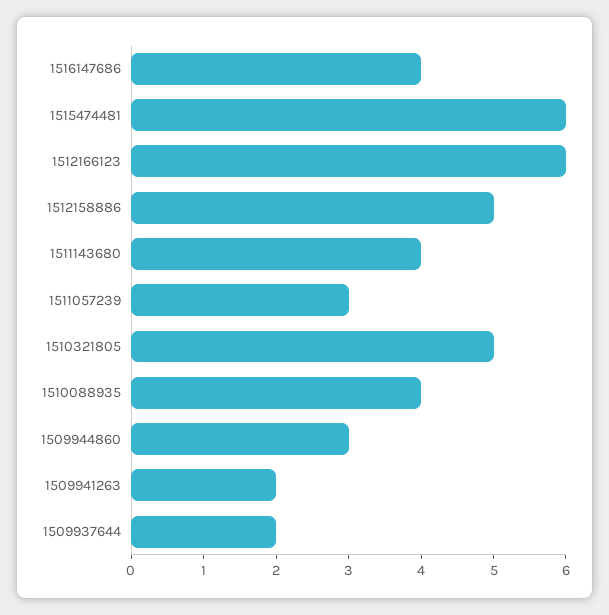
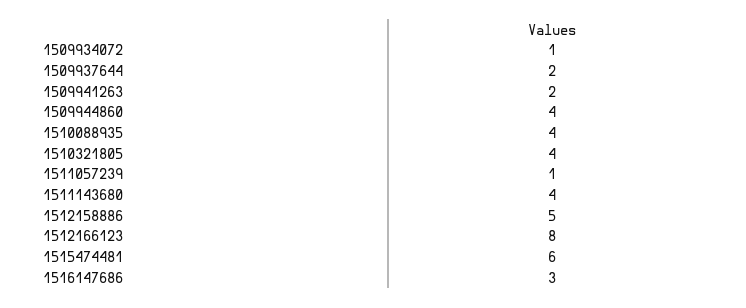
1516147686: 4 -> 3
1512166123: 6 -> 8
1511057239: 3 -> 1
1510321805: 5 -> 4
1509944860: 3 -> 4
1509934072: none -> 1

